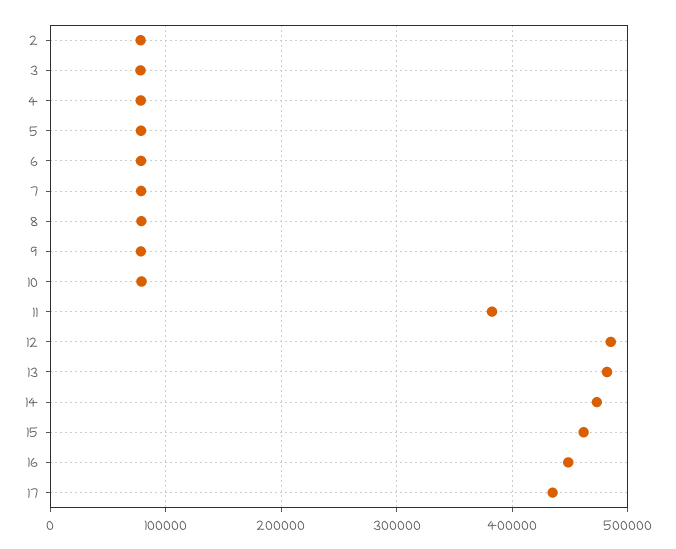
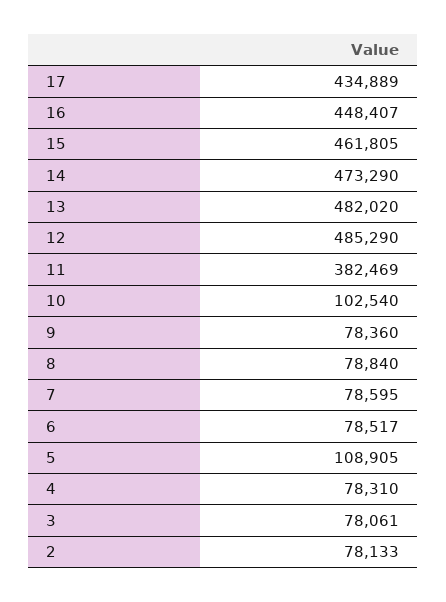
5: 80000 -> 108905
10: 80000 -> 102540

